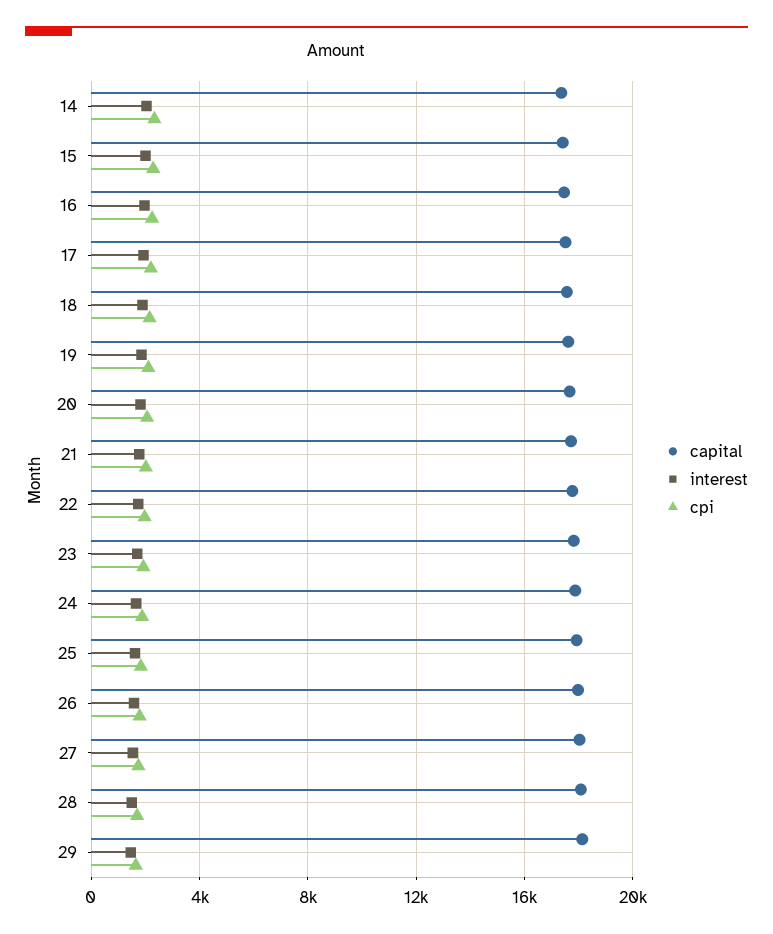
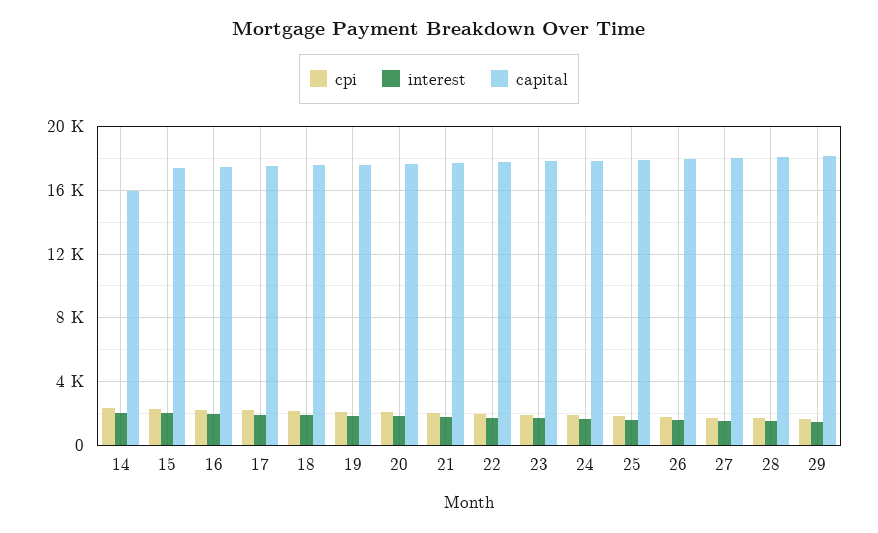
capital, 14: 17500 -> 16000

